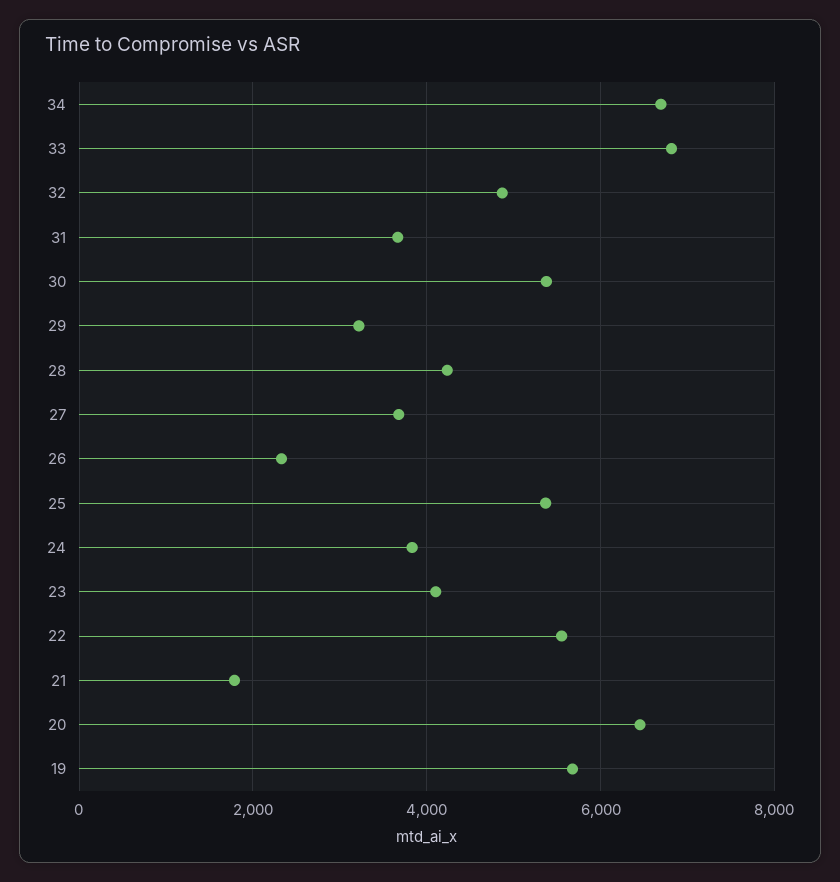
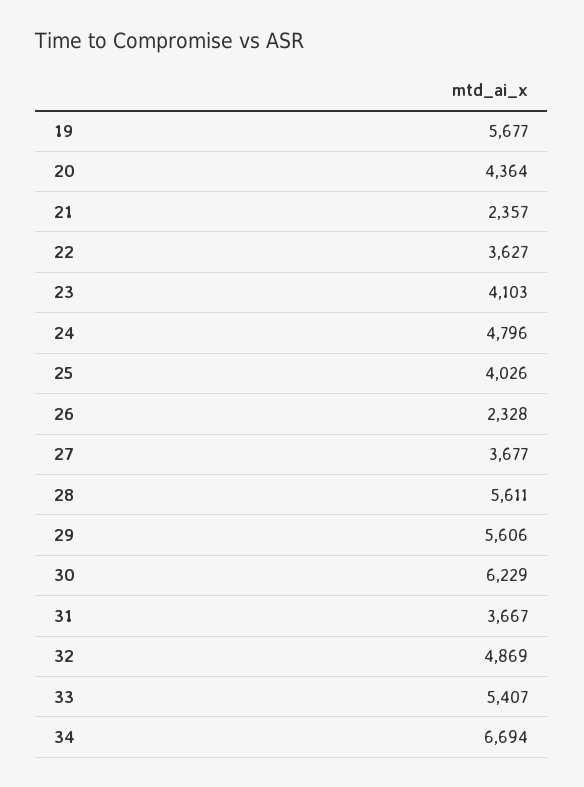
33: 6800 -> 5407
30: 5400 -> 6229
29: 3200 -> 5606
28: 4200 -> 5611
25: 5400 -> 4026
24: 3800 -> 4796
22: 5600 -> 3627
21: 1800 -> 2357
20: 6400 -> 4364

